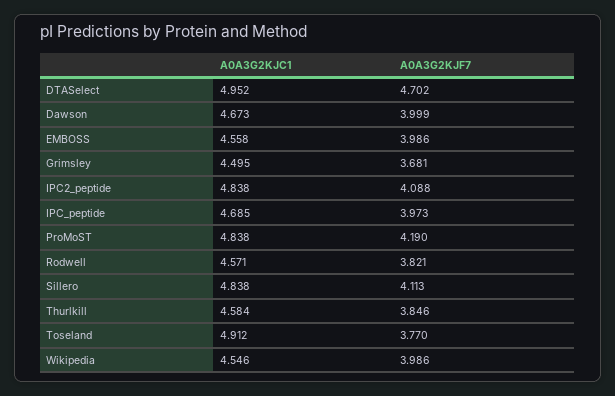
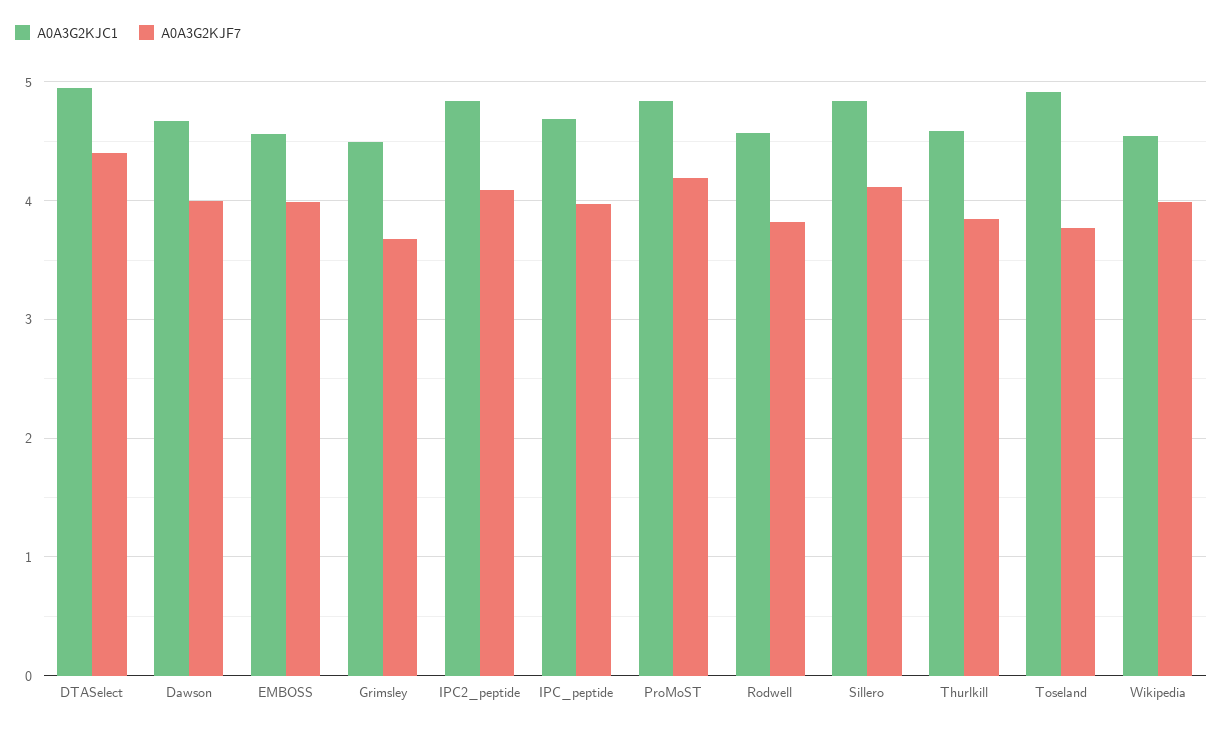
A0A3G2KJF7, DTASelect: 4.702 -> 4.4

